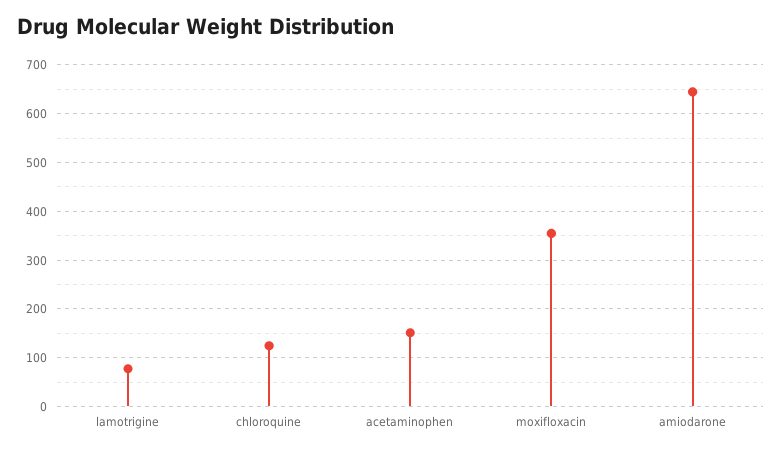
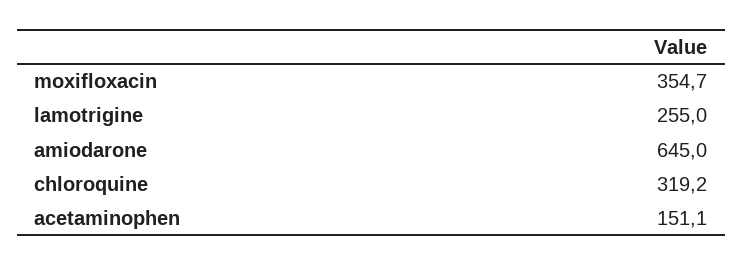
lamotrigine: 80 -> 255
chloroquine: 120 -> 319.2

